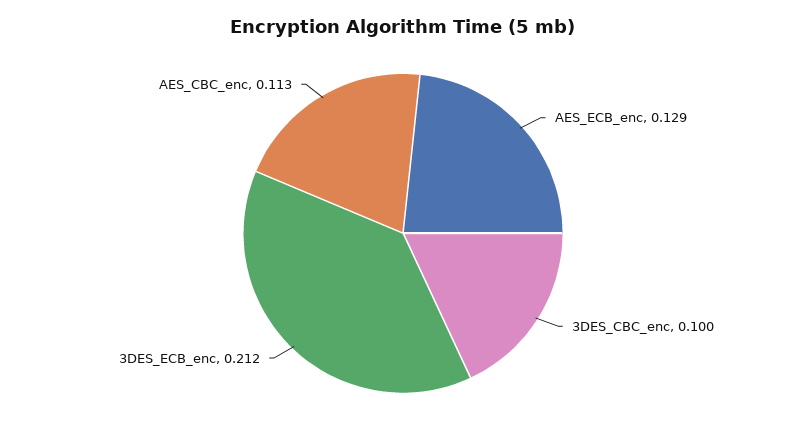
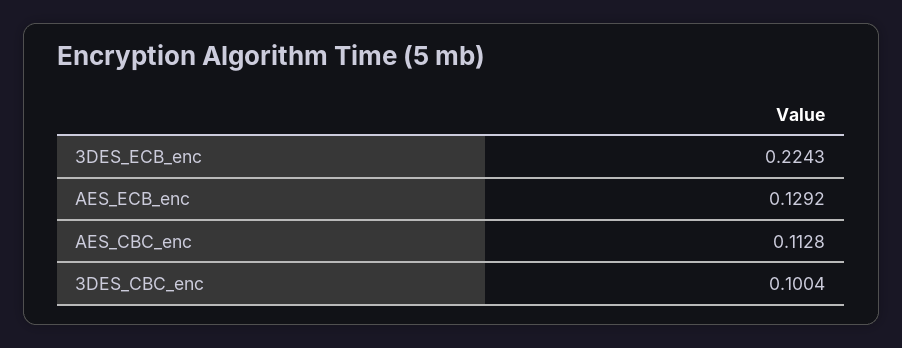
3DES_ECB_enc: 0.212 -> 0.2243

